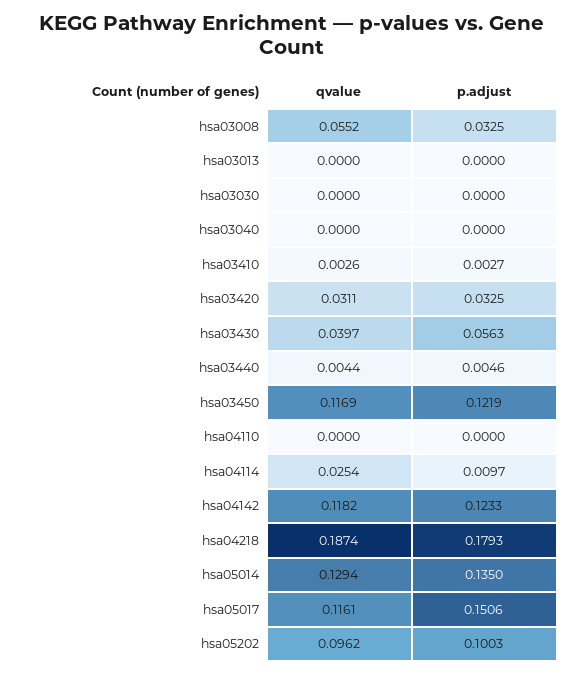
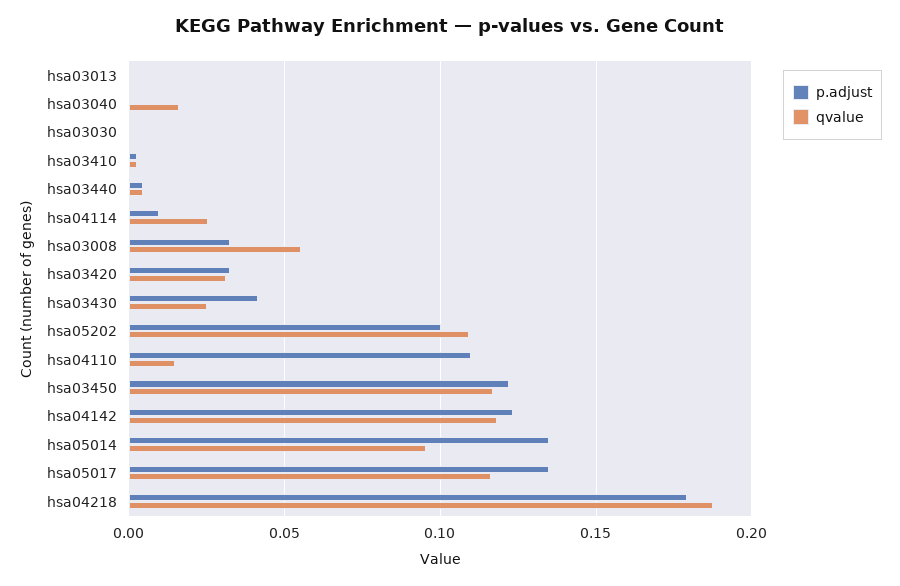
qvalue, hsa03040: 0 -> 0.015
qvalue, hsa03430: 0.0397 -> 0.025
p.adjust, hsa03430: 0.0563 -> 0.04
qvalue, hsa04110: 0 -> 0.015
p.adjust, hsa04110: 0 -> 0.11
qvalue, hsa05014: 0.1294 -> 0.095
p.adjust, hsa05017: 0.1506 -> 0.135
qvalue, hsa05202: 0.0962 -> 0.11

